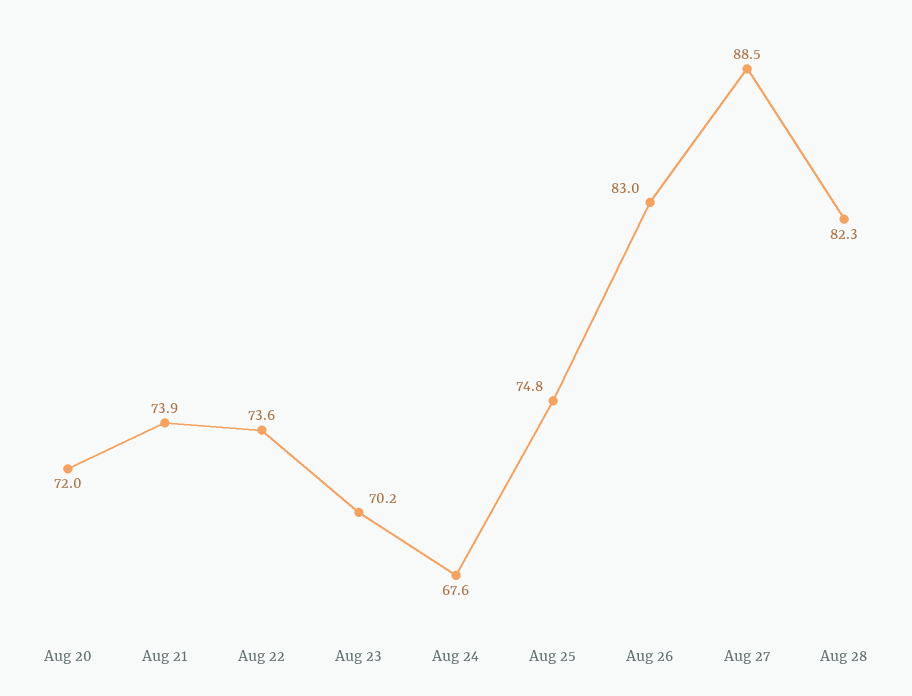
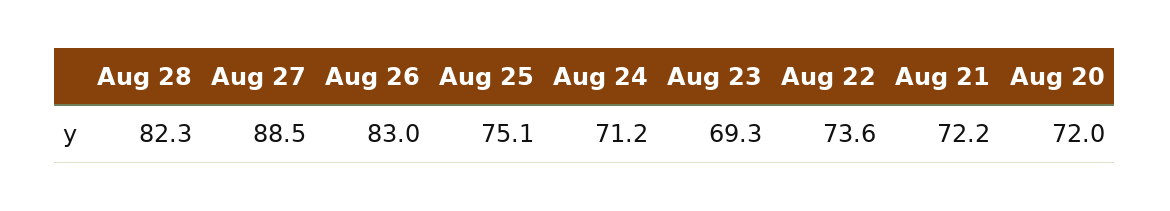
Aug 21: 73.9 -> 72.2
Aug 23: 70.2 -> 69.3
Aug 24: 67.6 -> 71.2
Aug 25: 74.8 -> 75.1

